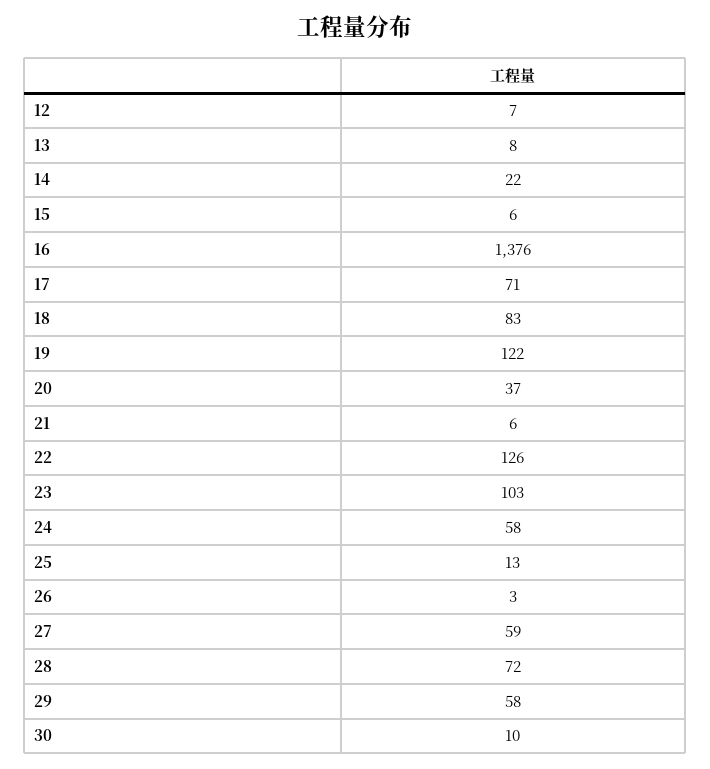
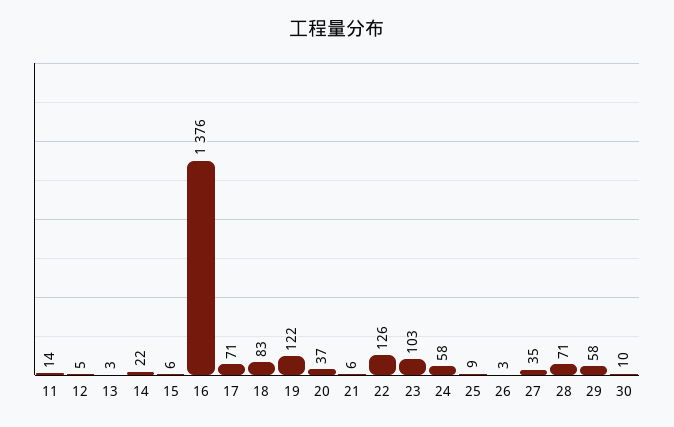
12: 7 -> 5
13: 8 -> 3
25: 13 -> 9
27: 59 -> 35
28: 72 -> 71
11: none -> 14

